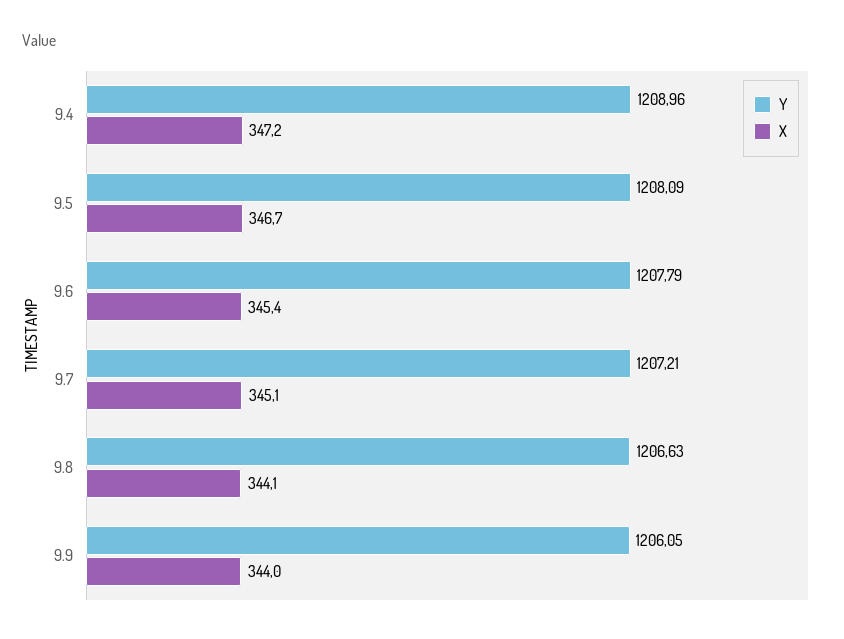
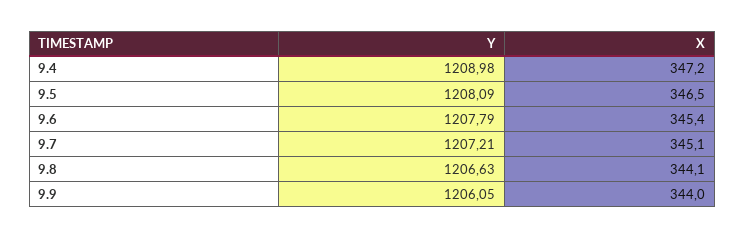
Y, 9.4: 1208.96 -> 1208.98
X, 9.5: 346.7 -> 346.5

